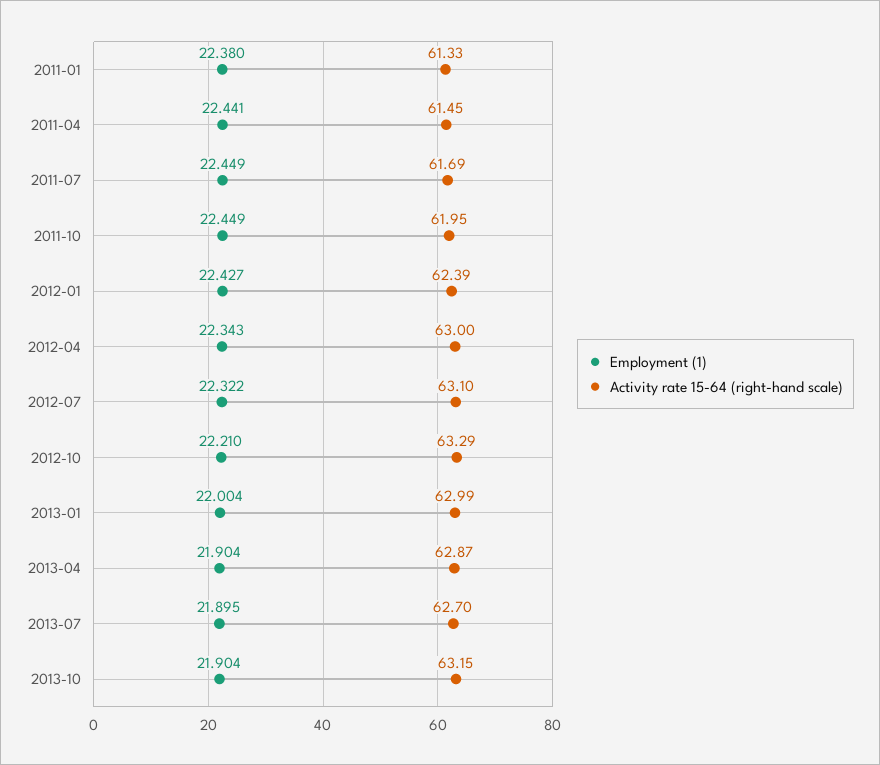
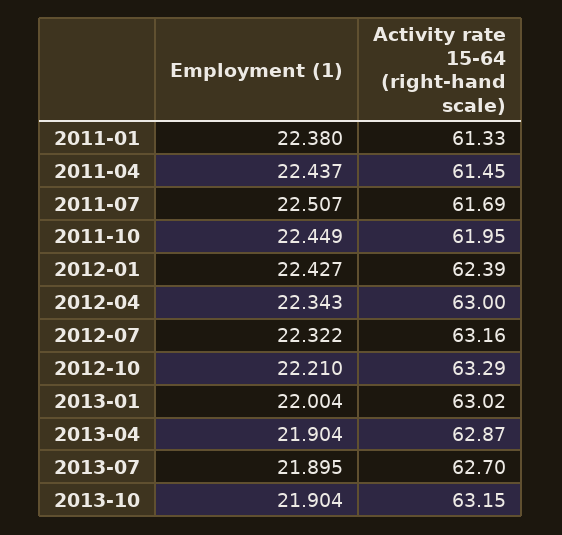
Employment (1), 2011-04: 22.441 -> 22.437
Employment (1), 2011-07: 22.449 -> 22.507
Activity rate 15-64 (right-hand scale), 2012-07: 63.1 -> 63.16
Activity rate 15-64 (right-hand scale), 2013-01: 62.99 -> 63.02

